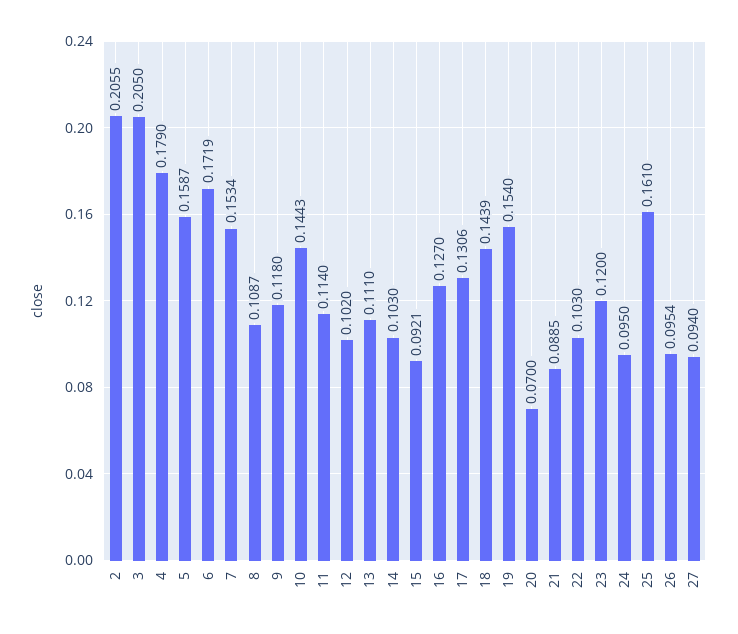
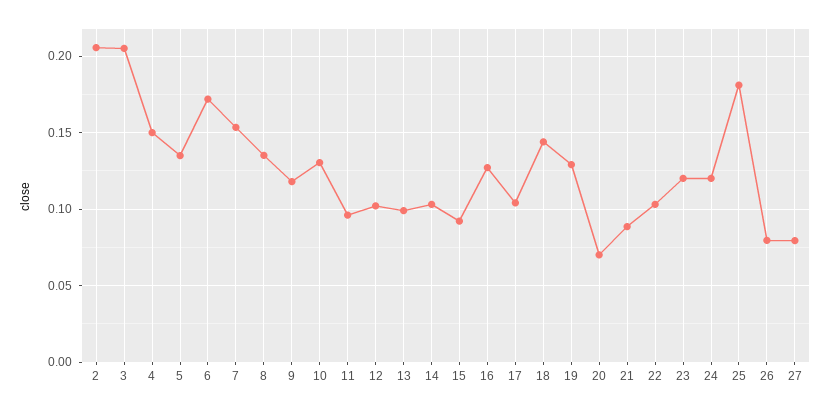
4: 0.179 -> 0.15
5: 0.1587 -> 0.135
8: 0.1087 -> 0.135
10: 0.1443 -> 0.13
11: 0.114 -> 0.095
13: 0.111 -> 0.1
17: 0.1306 -> 0.105
19: 0.154 -> 0.13
24: 0.095 -> 0.12
25: 0.161 -> 0.18
26: 0.0954 -> 0.08
27: 0.094 -> 0.08

